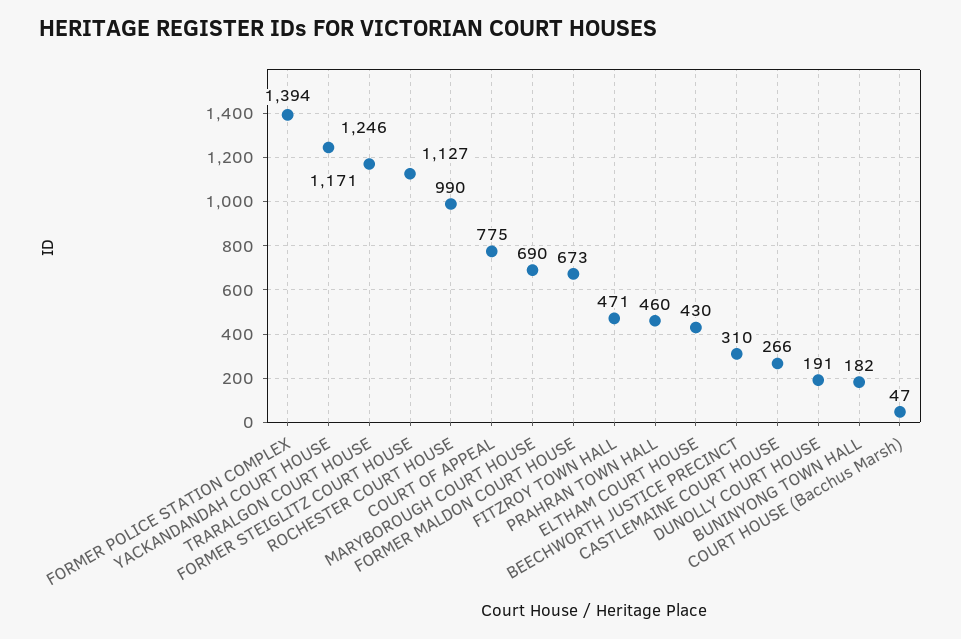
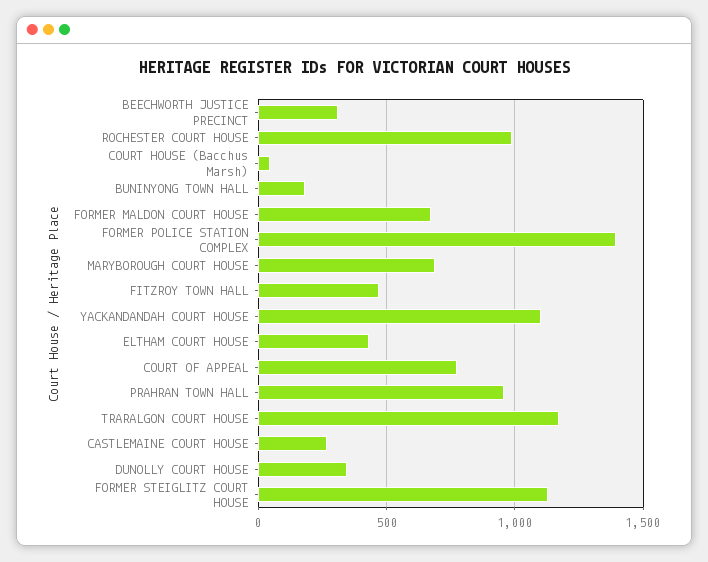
YACKANDANDAH COURT HOUSE: 1246 -> 1100
PRAHRAN TOWN HALL: 460 -> 950
DUNOLLY COURT HOUSE: 191 -> 350

